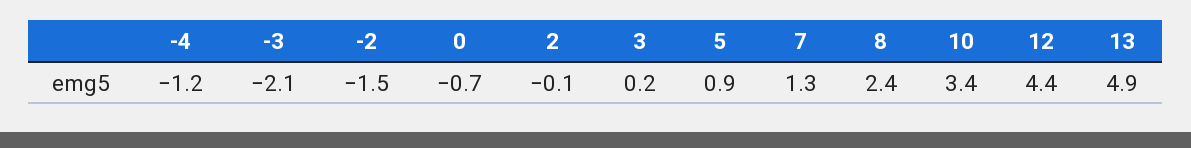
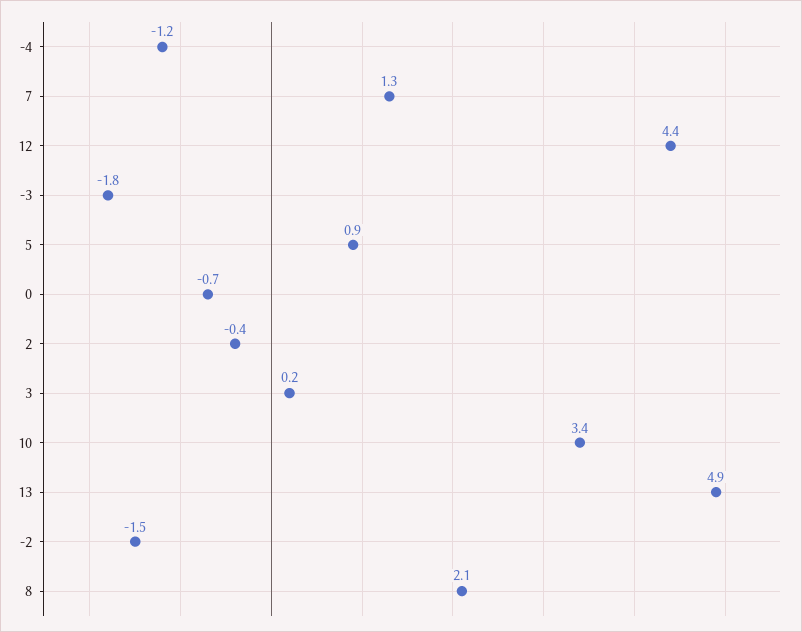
-3: -2.1 -> -1.8
2: -0.1 -> -0.4
8: 2.4 -> 2.1

